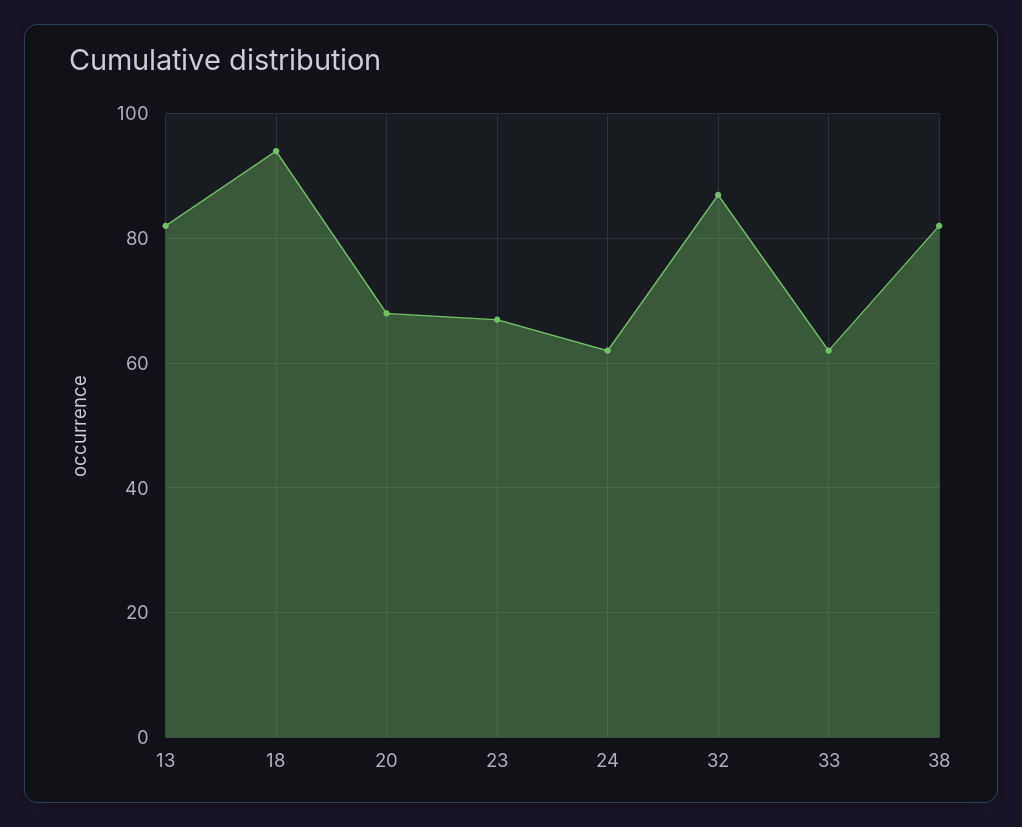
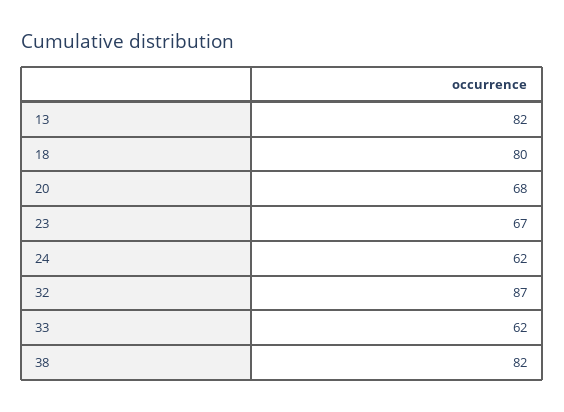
18: 95 -> 80

